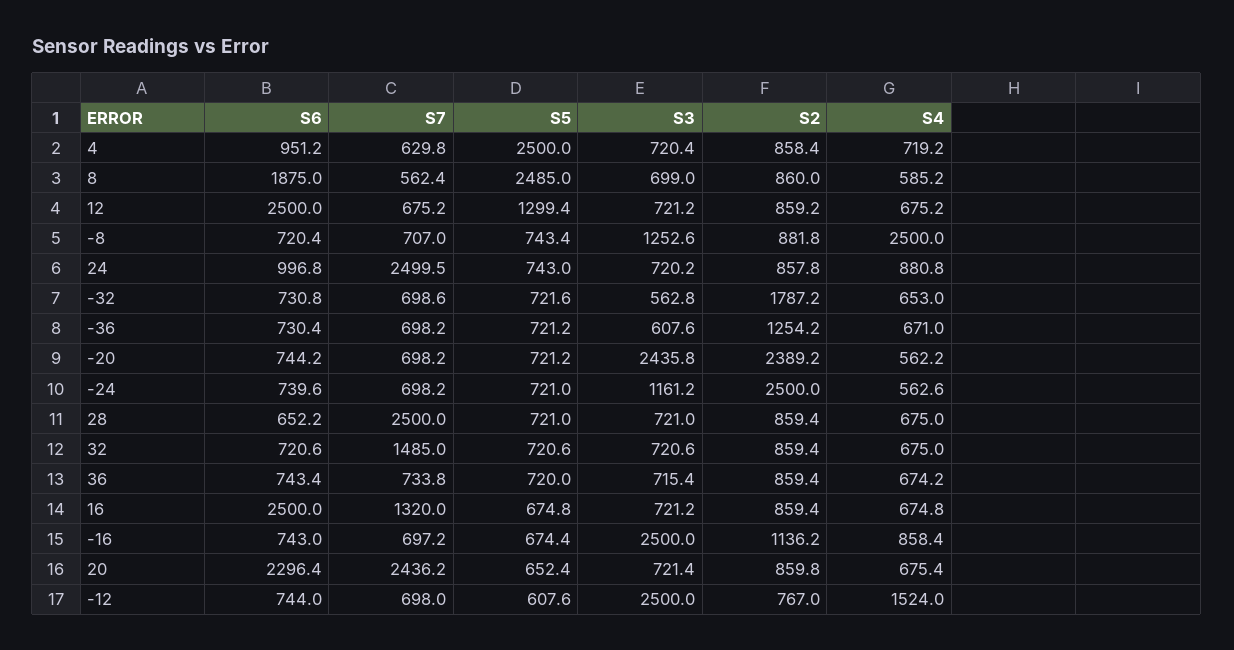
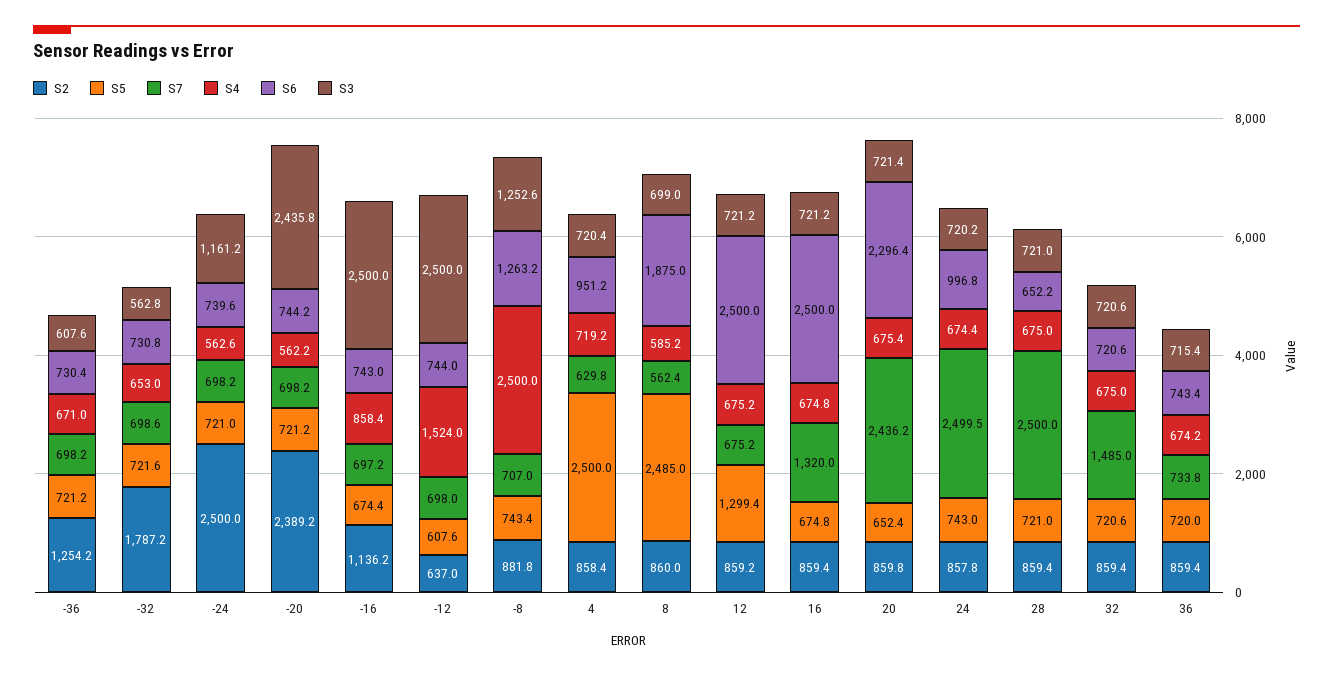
S6, -8: 720.4 -> 1263.2
S4, 24: 880.8 -> 674.4
S2, -12: 767 -> 637

